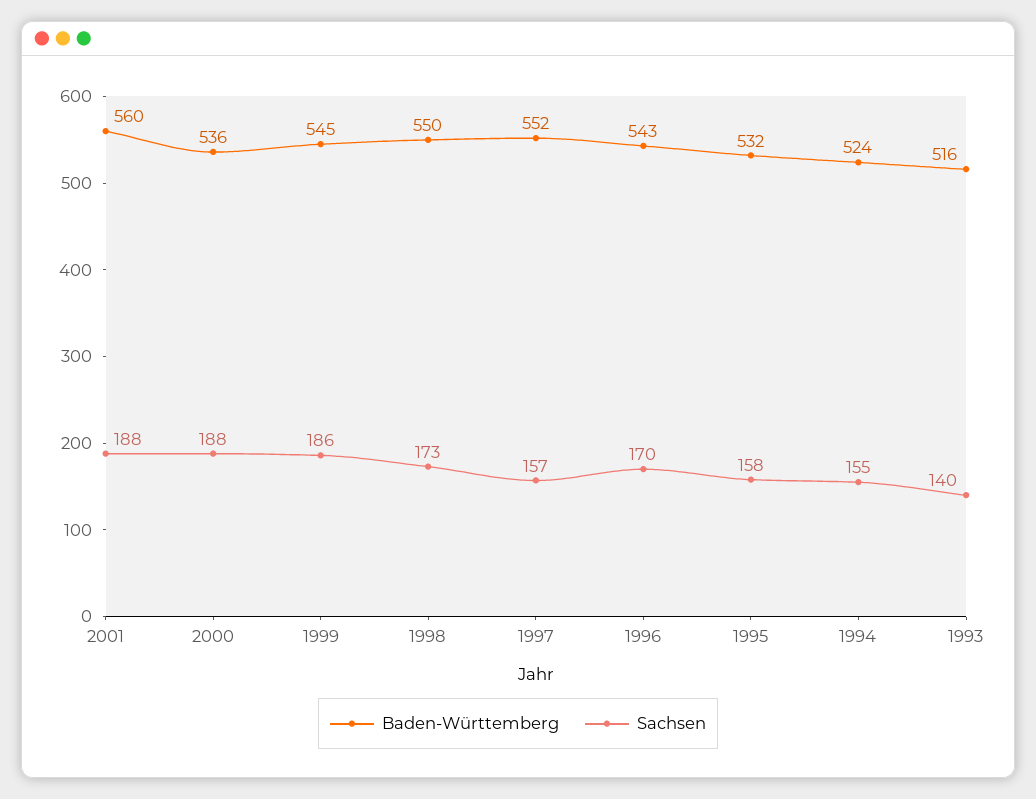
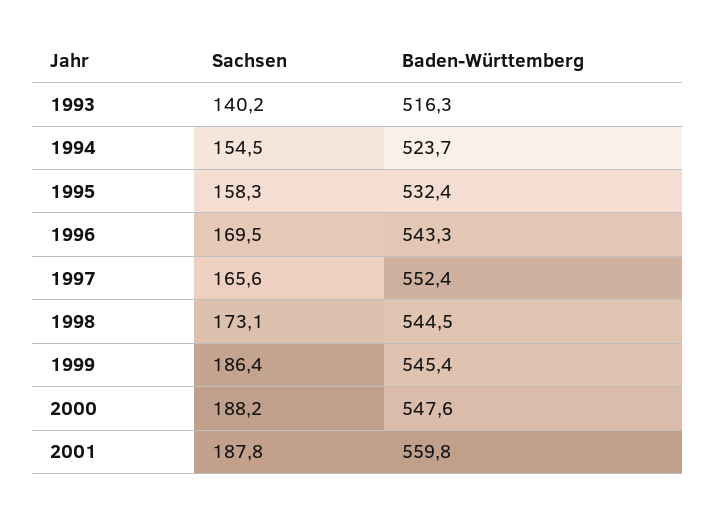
Baden-Württemberg, 2000: 536 -> 547.6
Baden-Württemberg, 1998: 550 -> 544.5
Sachsen, 1997: 157 -> 165.6

